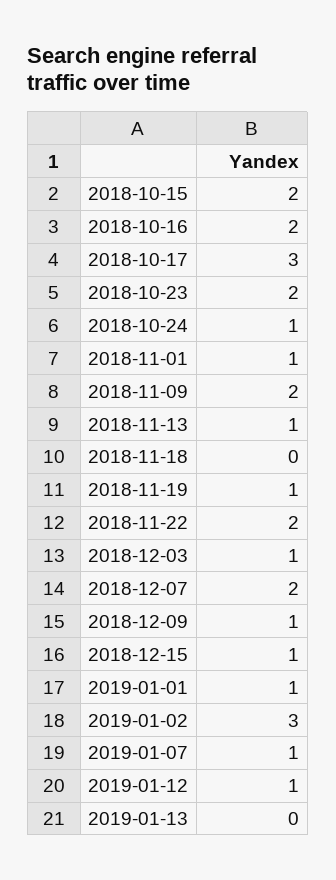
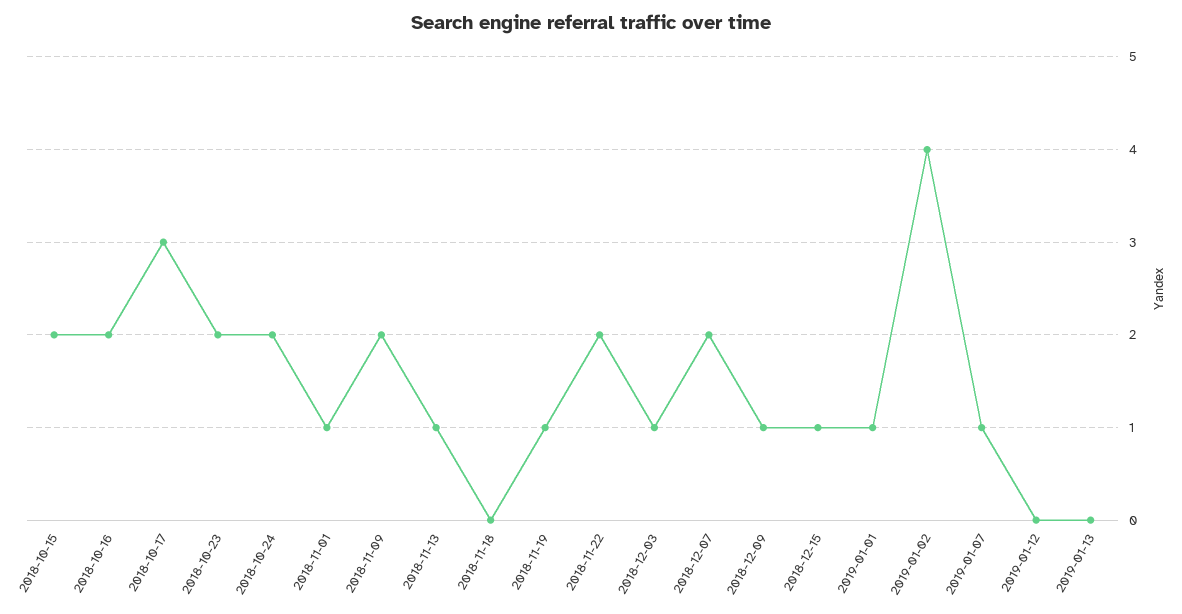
2018-10-24: 1 -> 2
2019-01-02: 3 -> 4
2019-01-12: 1 -> 0

